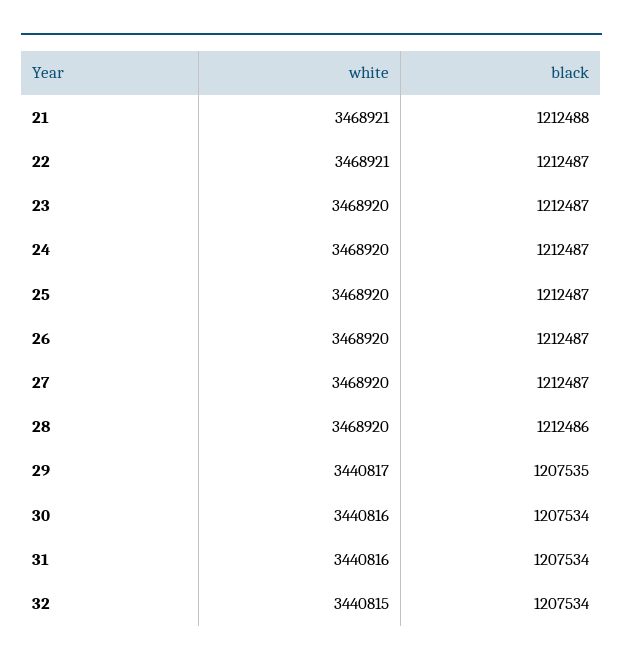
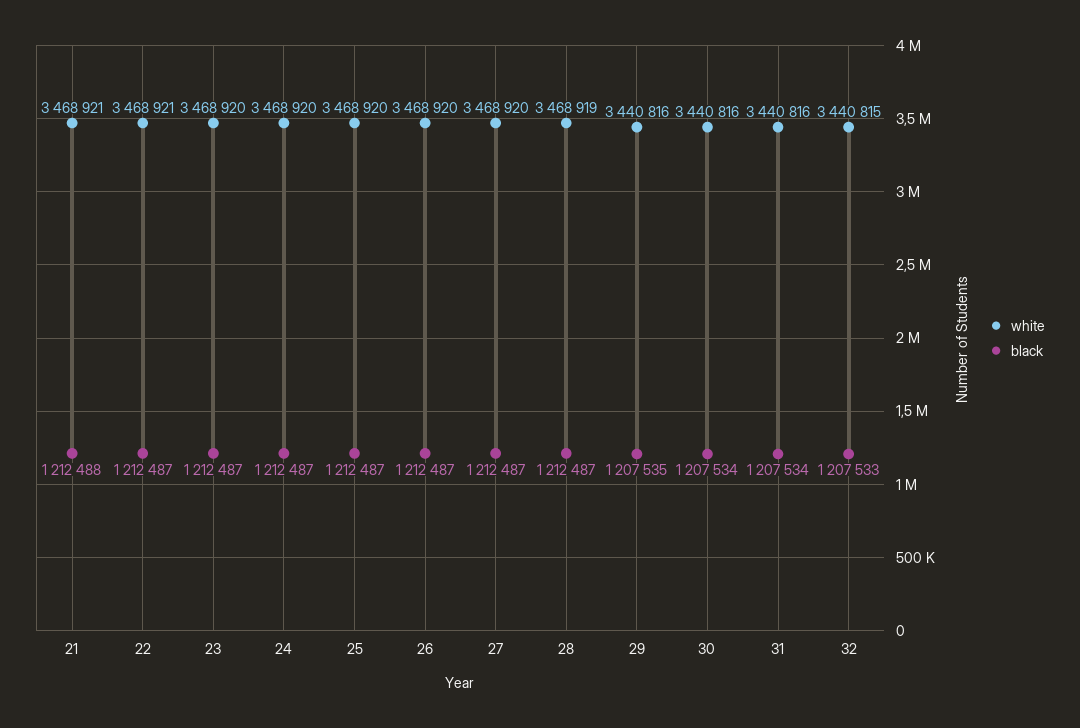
white, 28: 3468920 -> 3468919
black, 28: 1212486 -> 1212487
white, 29: 3440817 -> 3440816
black, 32: 1207534 -> 1207533

